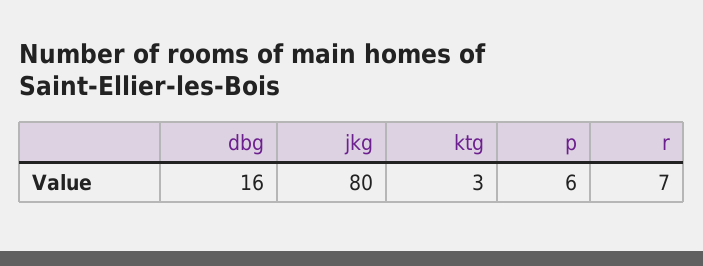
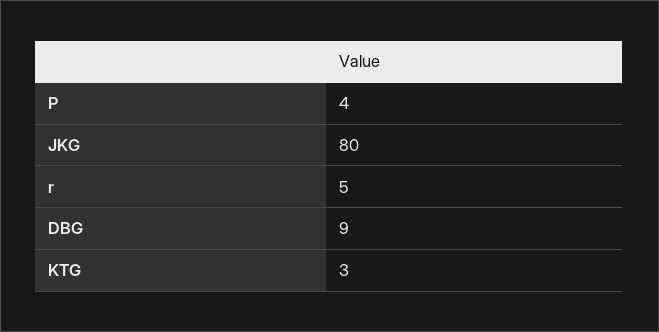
dbg: 16 -> 9
p: 6 -> 4
r: 7 -> 5

